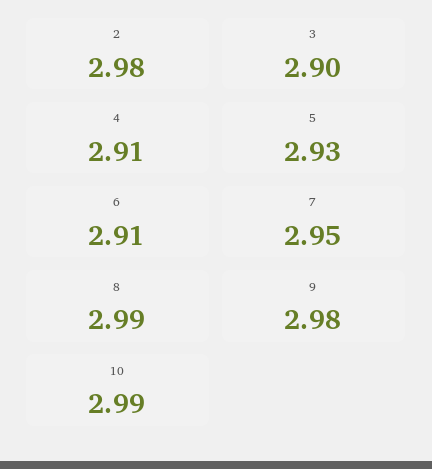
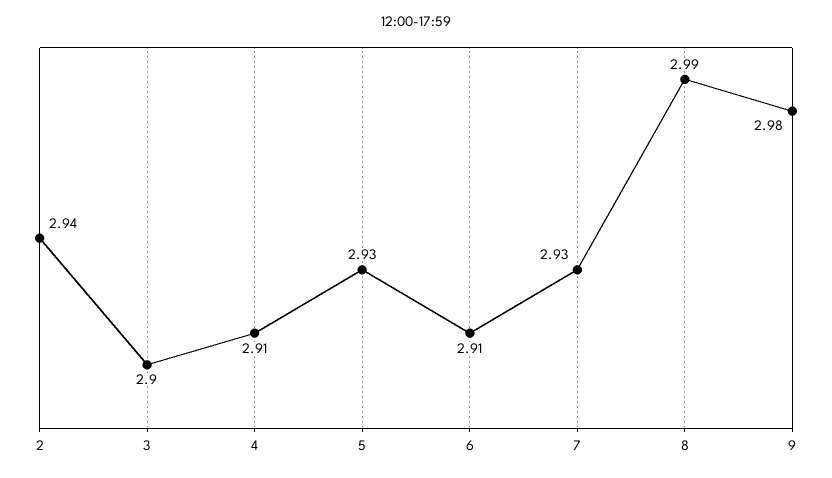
2: 2.98 -> 2.94
7: 2.95 -> 2.93
10: 2.99 -> none

